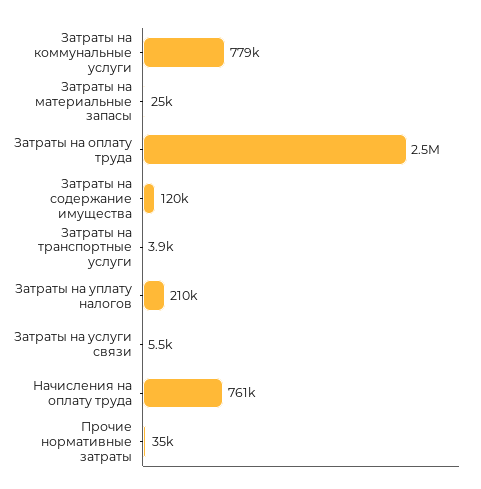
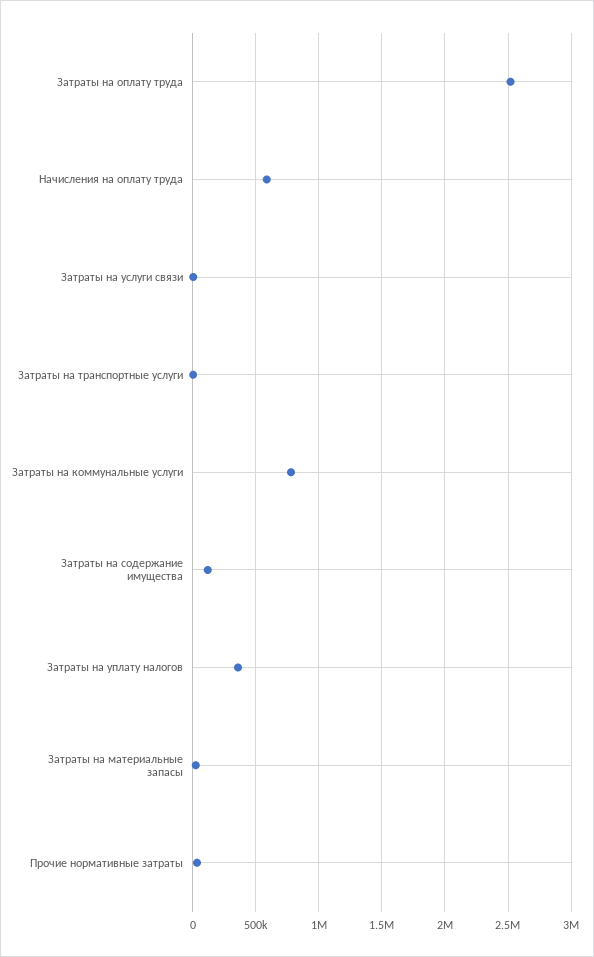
Затраты на уплату налогов: 210000 -> 350000
Начисления на оплату труда: 761000 -> 600000

